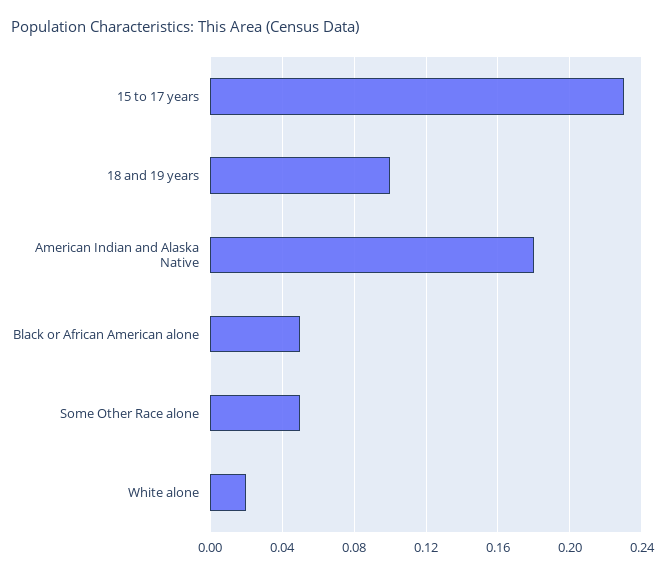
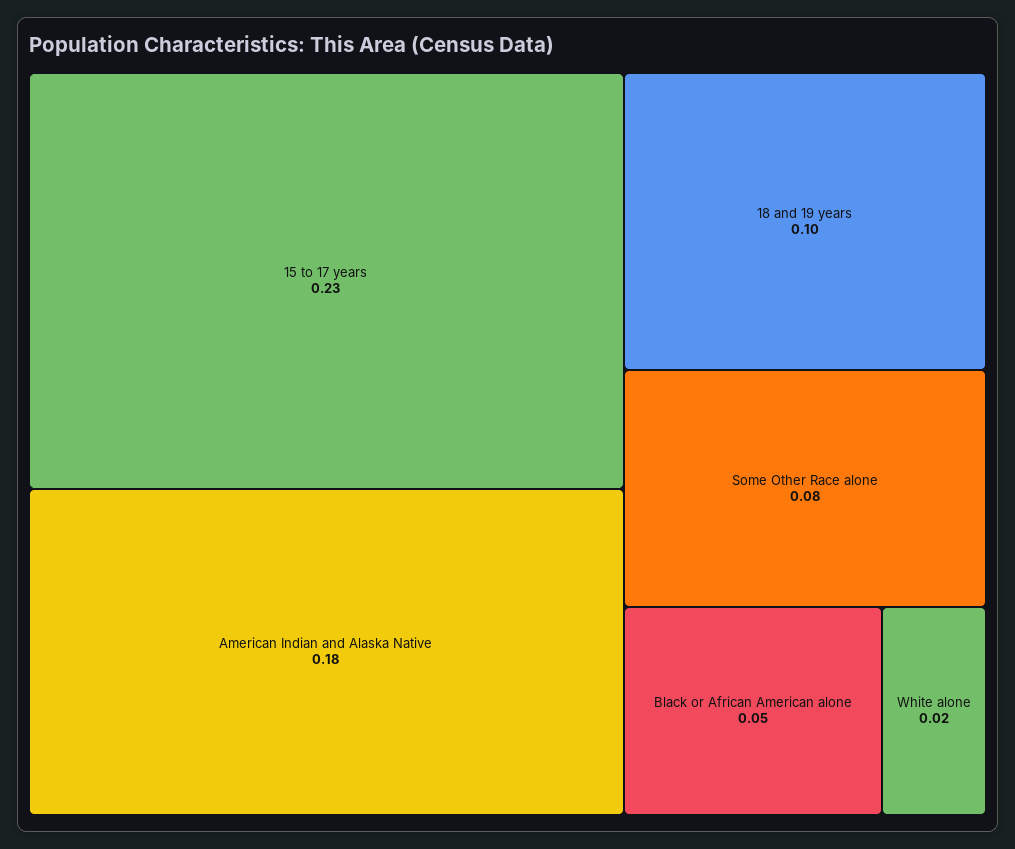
Some Other Race alone: 0.05 -> 0.08

